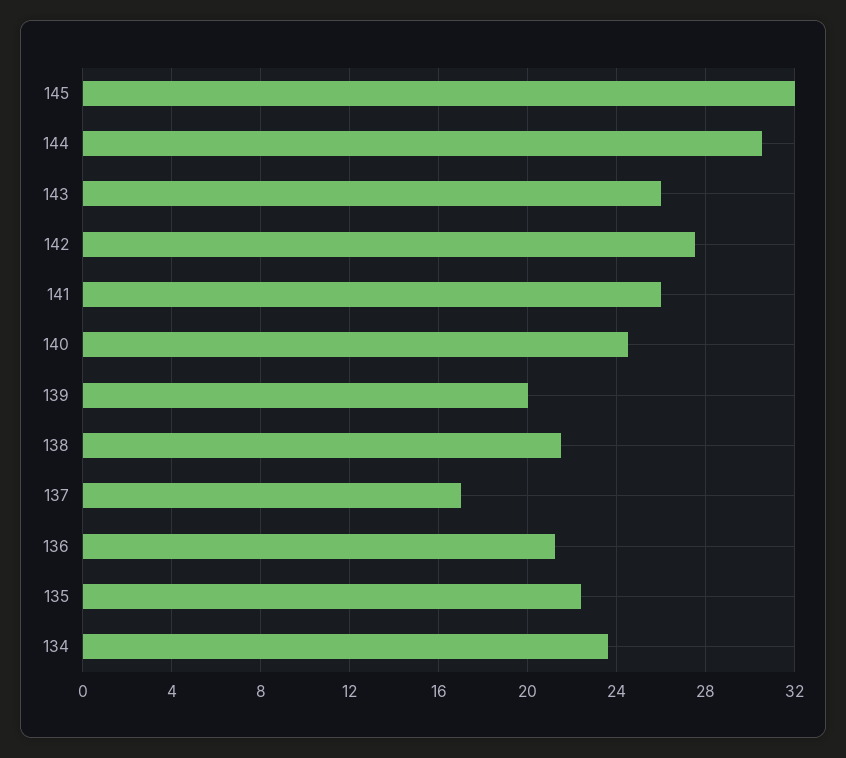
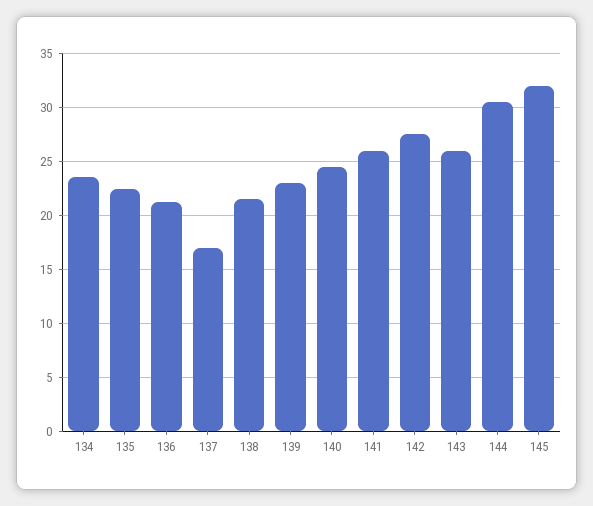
139: 20 -> 23

